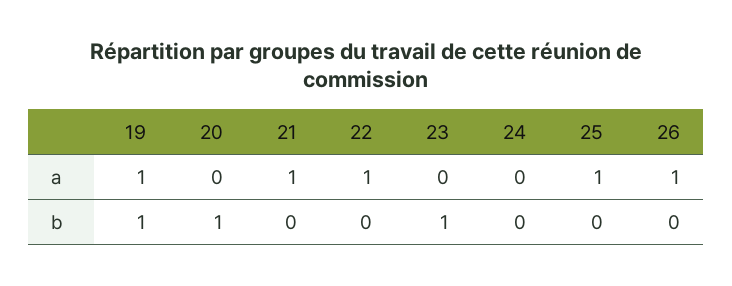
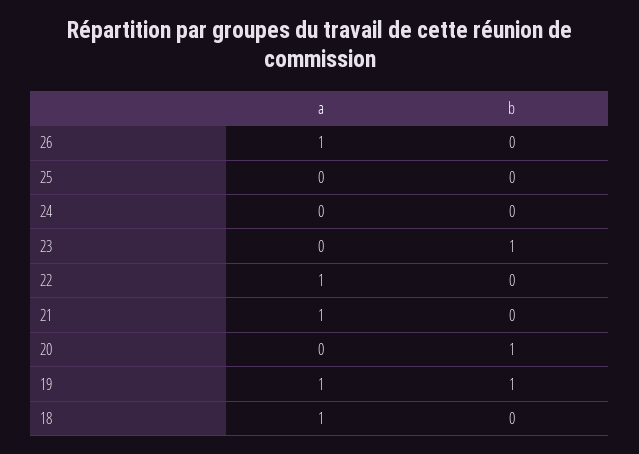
25, a: 1 -> 0
18, a: none -> 1
18, b: none -> 0

